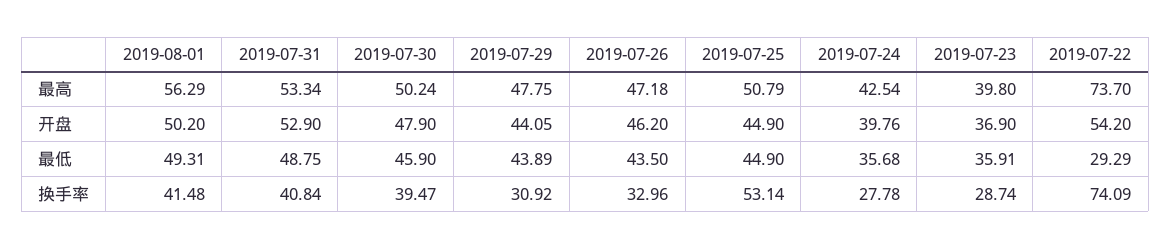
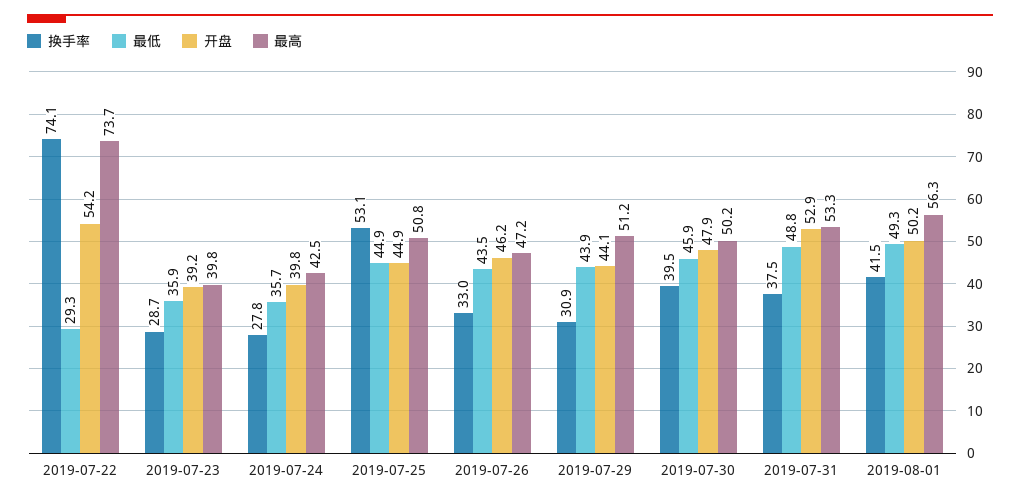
最高, 2019-07-29: 47.75 -> 51.2
开盘, 2019-07-23: 36.9 -> 39.2
换手率, 2019-07-31: 40.84 -> 37.5

